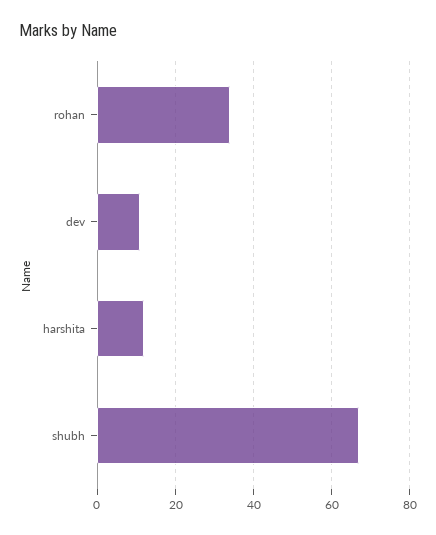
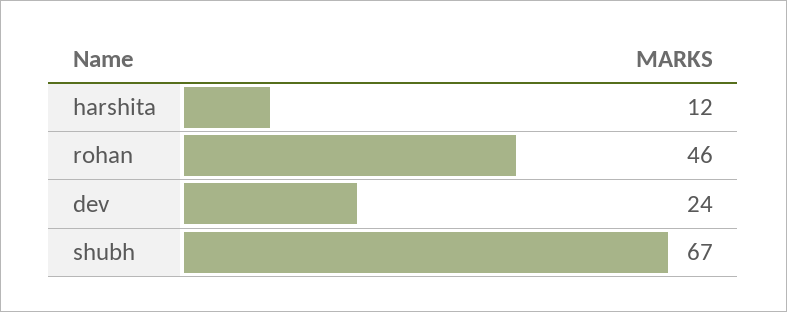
rohan: 35 -> 46
dev: 10 -> 24

